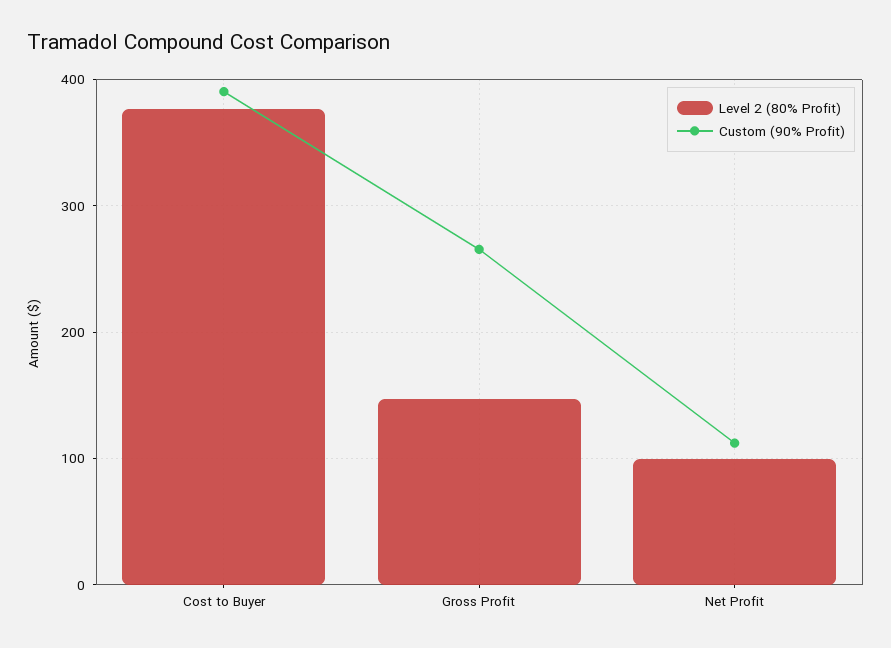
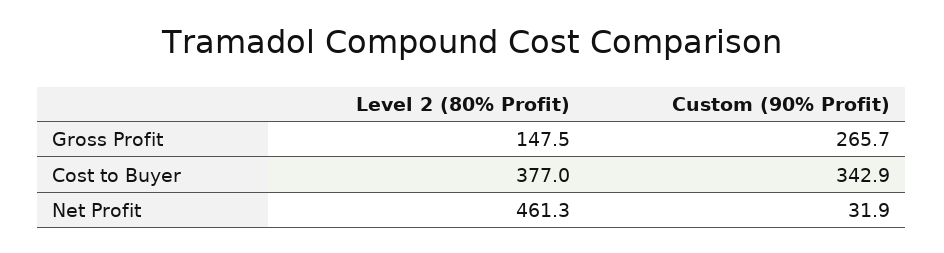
Custom (90% Profit), Cost to Buyer: 390 -> 342.9
Level 2 (80% Profit), Net Profit: 100 -> 461.3
Custom (90% Profit), Net Profit: 110 -> 31.9

